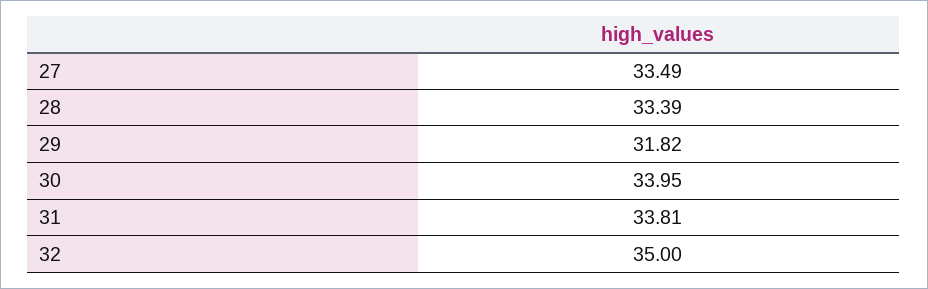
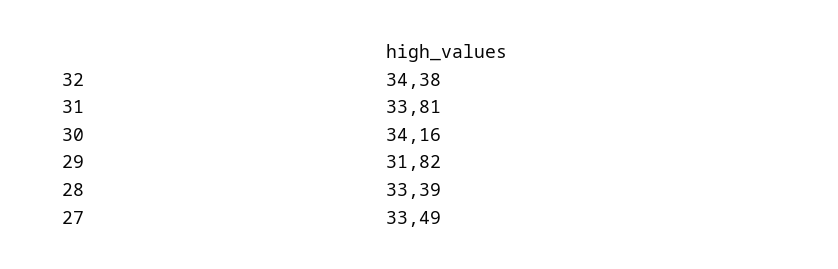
30: 33.95 -> 34.16
32: 35 -> 34.38

